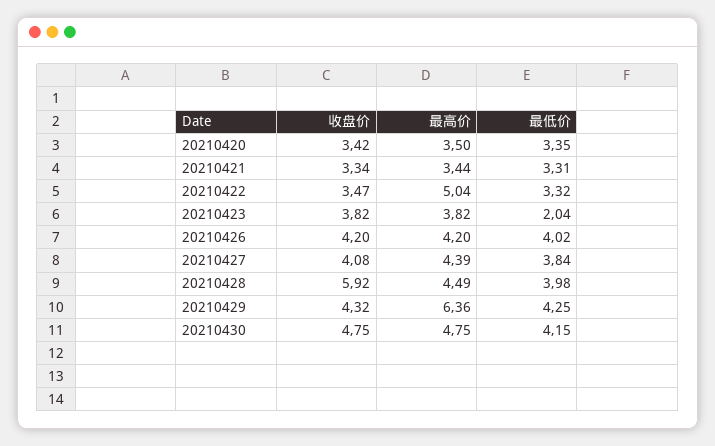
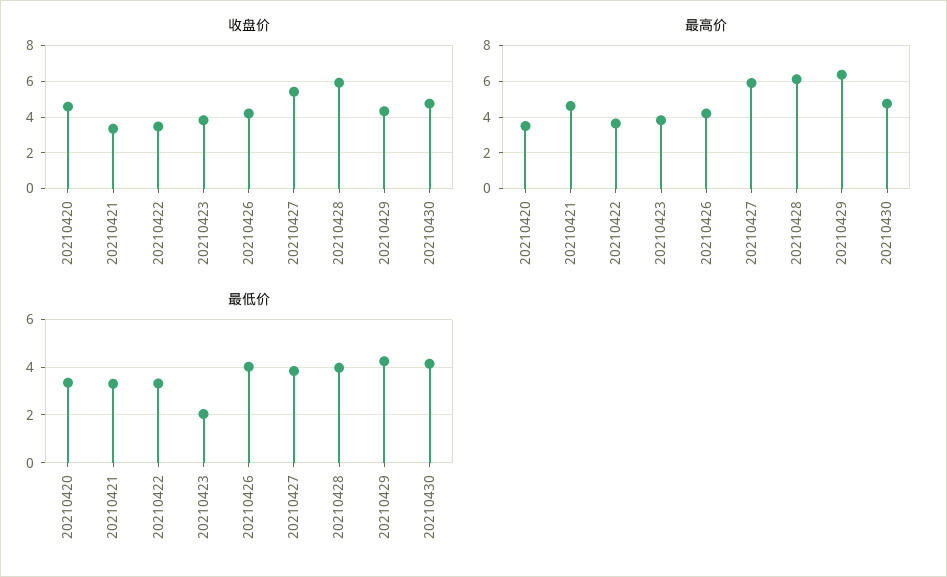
收盘价, 20210420: 3.42 -> 4.5
最高价, 20210421: 3.44 -> 4.5
最高价, 20210422: 5.04 -> 3.5
收盘价, 20210427: 4.08 -> 5.5
最高价, 20210427: 4.39 -> 6
最高价, 20210428: 4.49 -> 6

